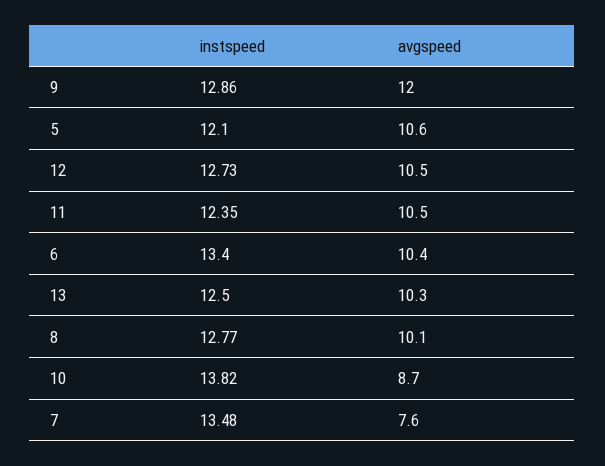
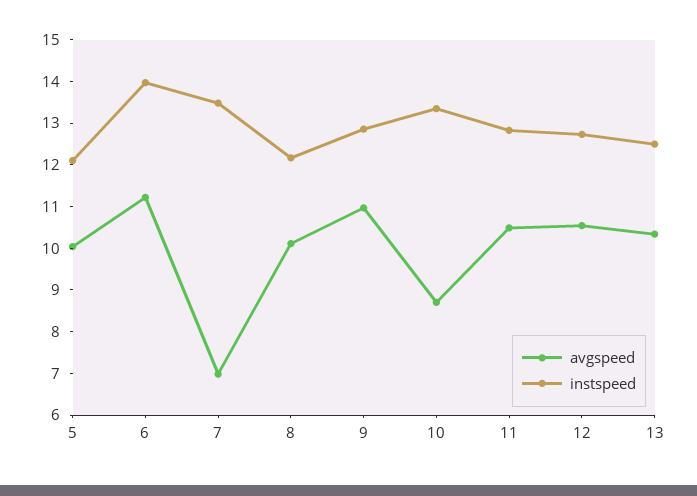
avgspeed, 9: 12 -> 11
avgspeed, 5: 10.6 -> 10
instspeed, 11: 12.35 -> 12.8
instspeed, 6: 13.4 -> 14
avgspeed, 6: 10.4 -> 11.2
instspeed, 8: 12.77 -> 12.2
instspeed, 10: 13.82 -> 13.4
avgspeed, 7: 7.6 -> 7

